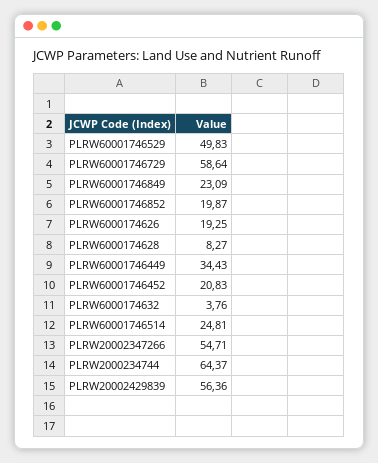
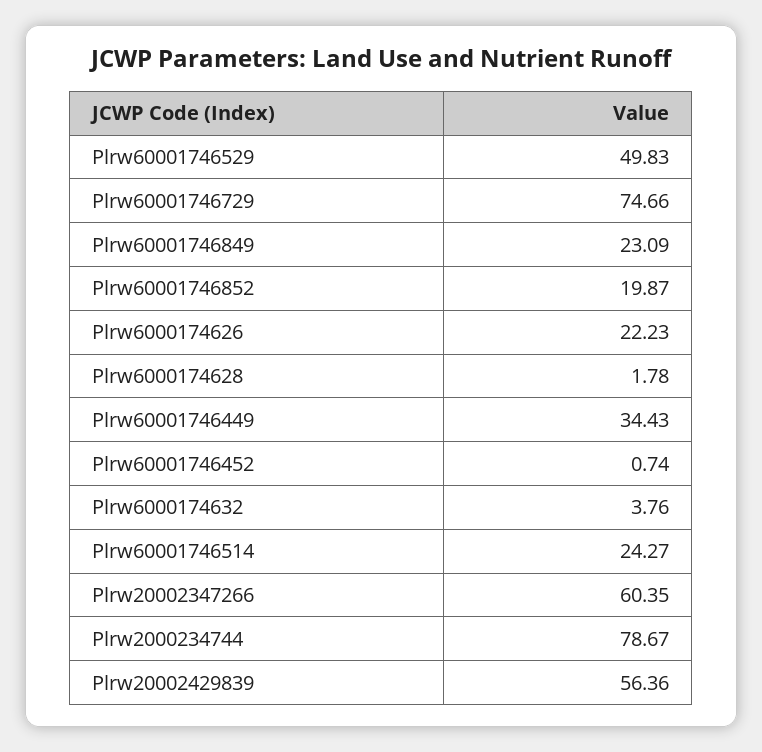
PLRW60001746729: 58.64 -> 74.66
PLRW6000174626: 19.25 -> 22.23
PLRW6000174628: 8.27 -> 1.78
PLRW60001746452: 20.83 -> 0.74
PLRW60001746514: 24.81 -> 24.27
PLRW20002347266: 54.71 -> 60.35
PLRW2000234744: 64.37 -> 78.67

